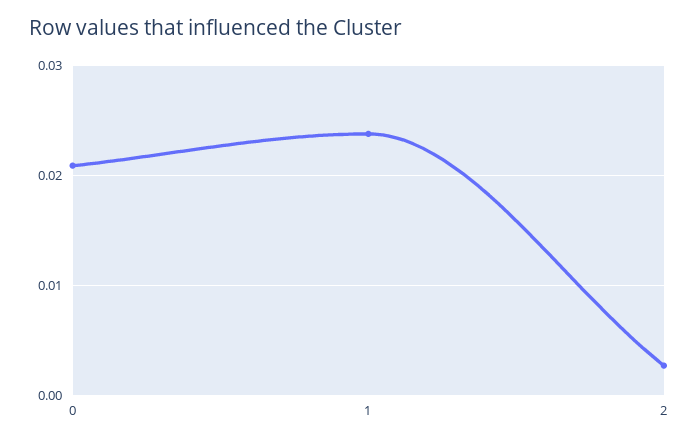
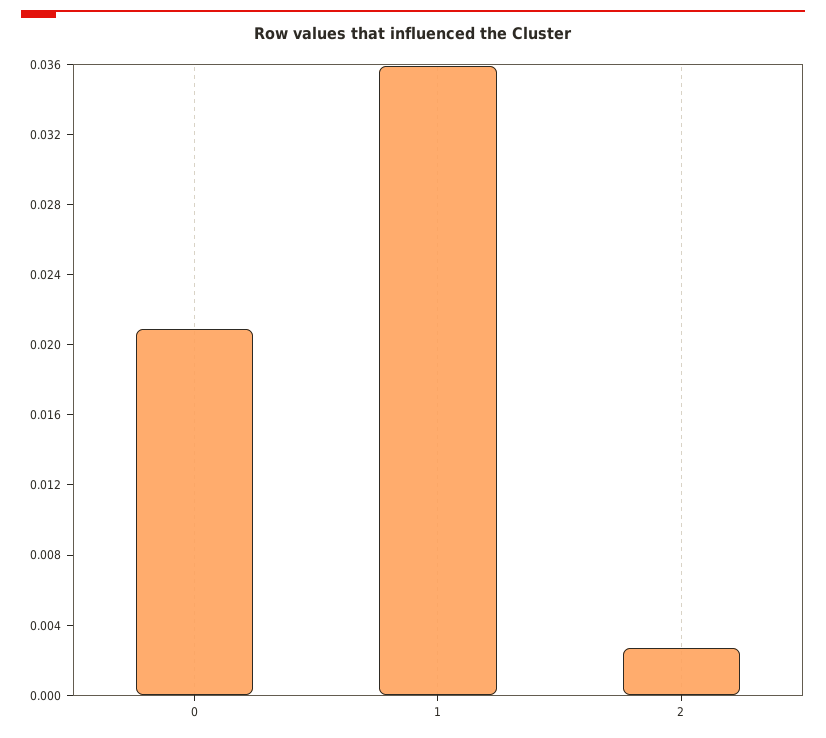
1: 0.024 -> 0.036

